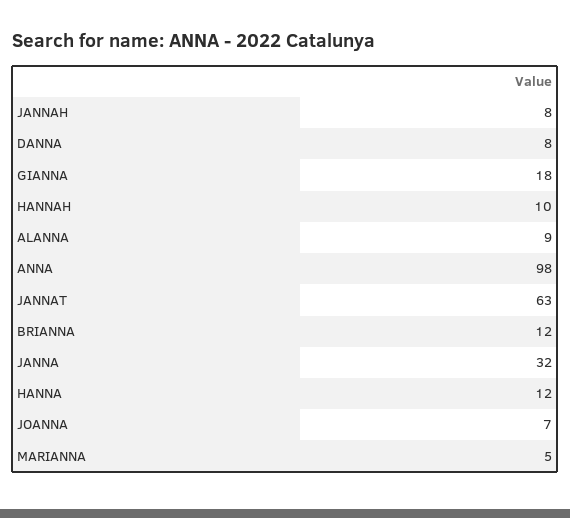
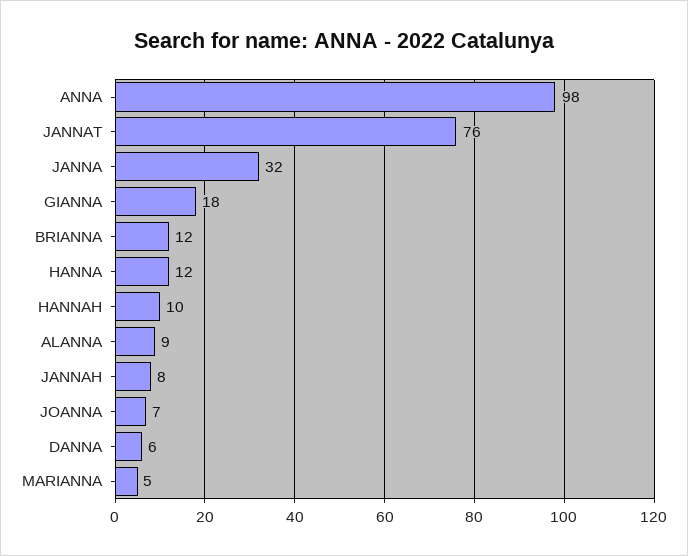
DANNA: 8 -> 6
JANNAT: 63 -> 76

